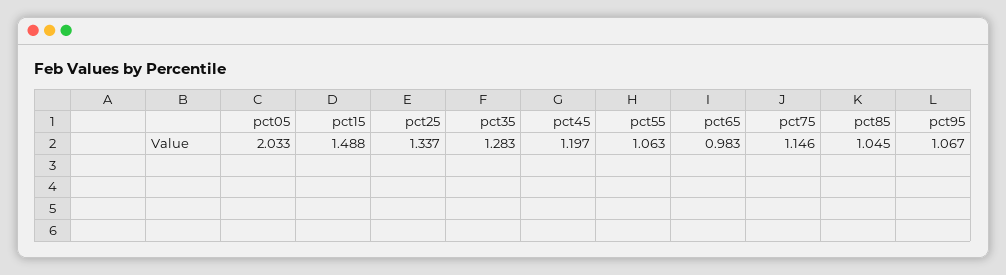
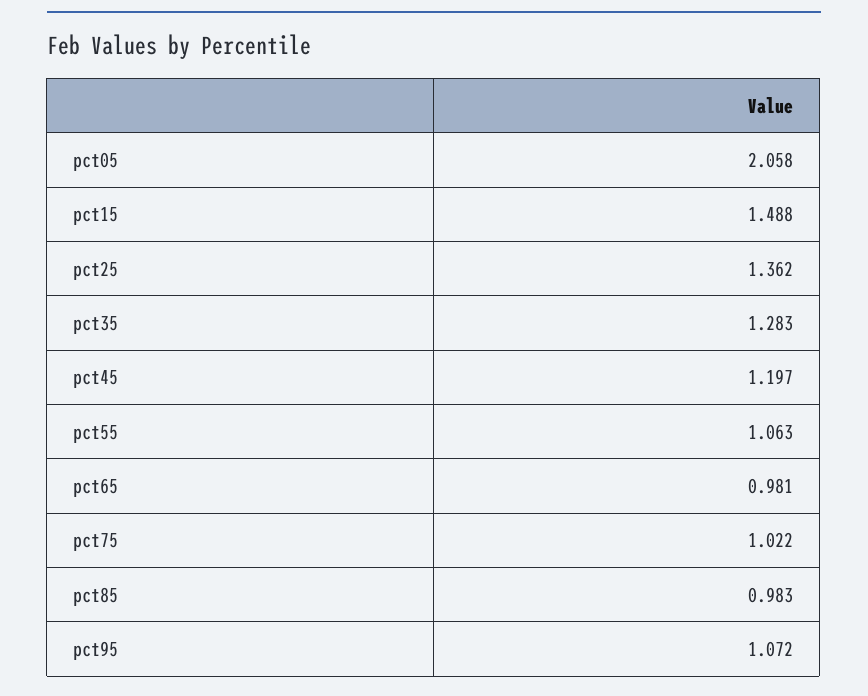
pct05: 2.033 -> 2.058
pct25: 1.337 -> 1.362
pct65: 0.983 -> 0.981
pct75: 1.146 -> 1.022
pct85: 1.045 -> 0.983
pct95: 1.067 -> 1.072

